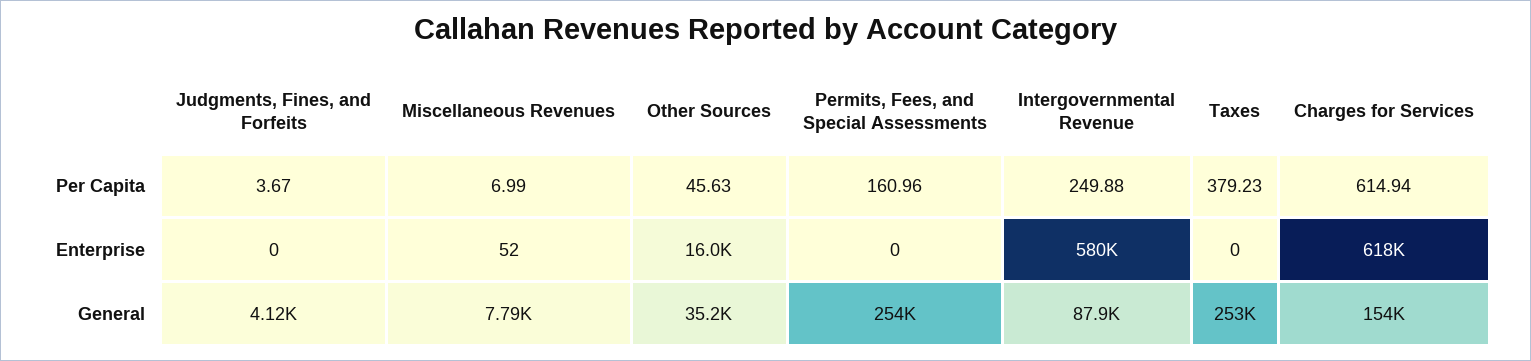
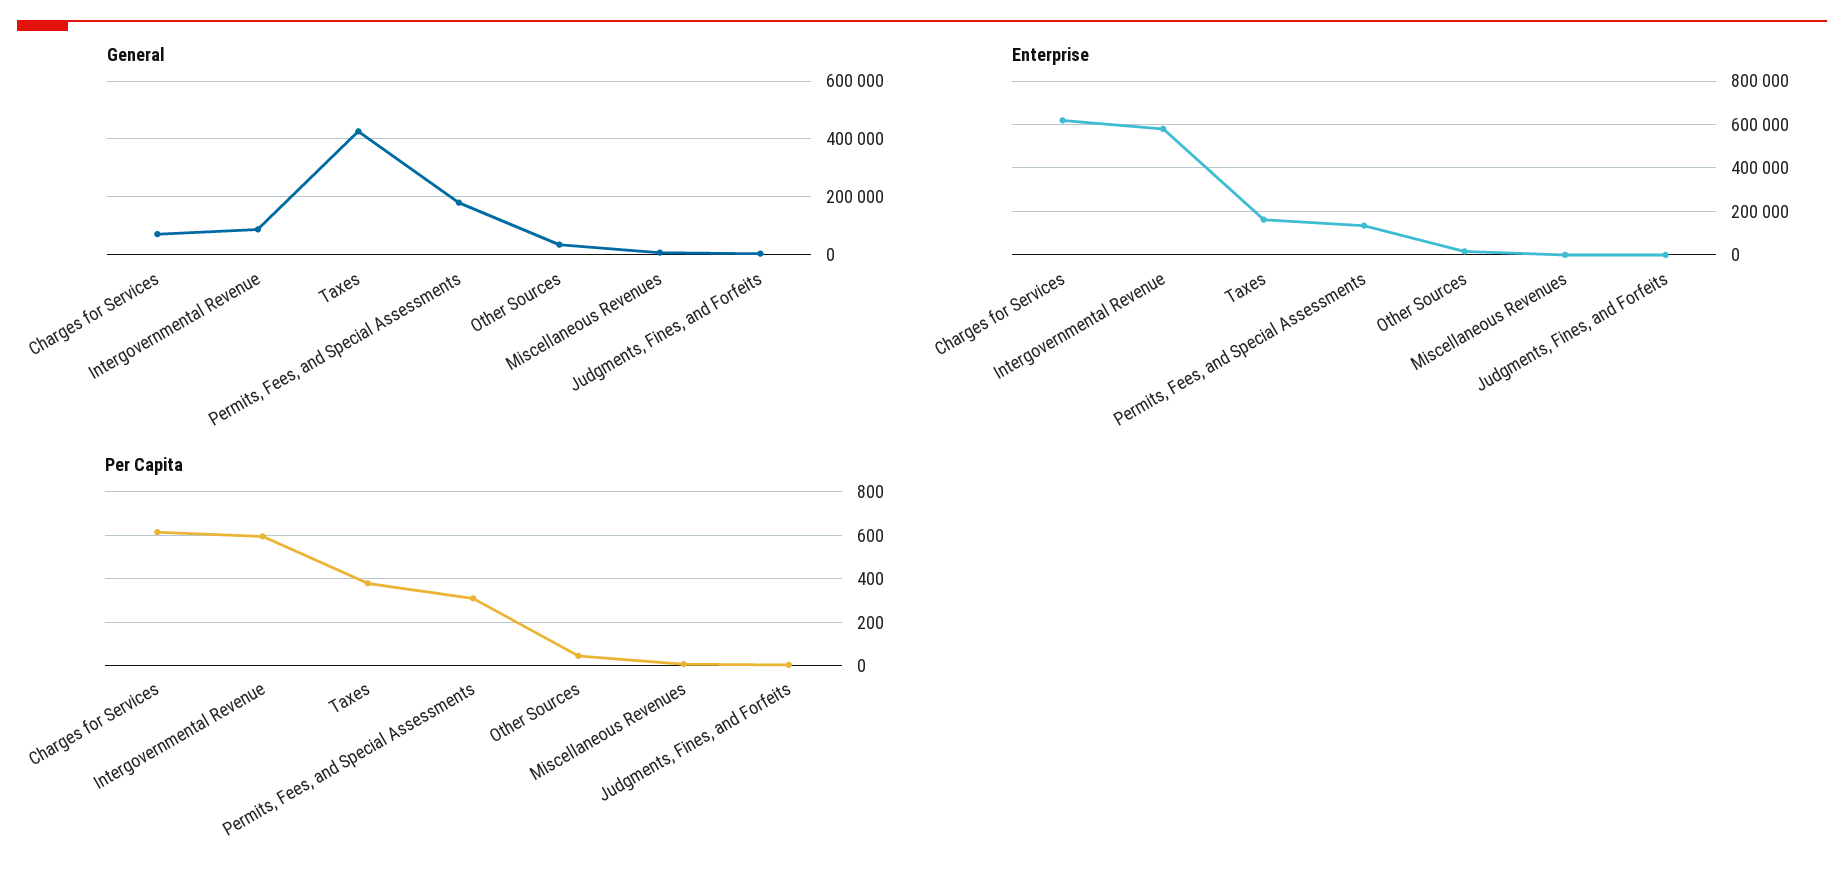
Per Capita, Permits, Fees, and Special Assessments: 160.96 -> 300
Per Capita, Intergovernmental Revenue: 249.88 -> 600
Enterprise, Permits, Fees, and Special Assessments: 0 -> 150000
Enterprise, Taxes: 0 -> 150000
General, Permits, Fees, and Special Assessments: 254000 -> 175000
General, Taxes: 253000 -> 425000
General, Charges for Services: 154000 -> 75000

